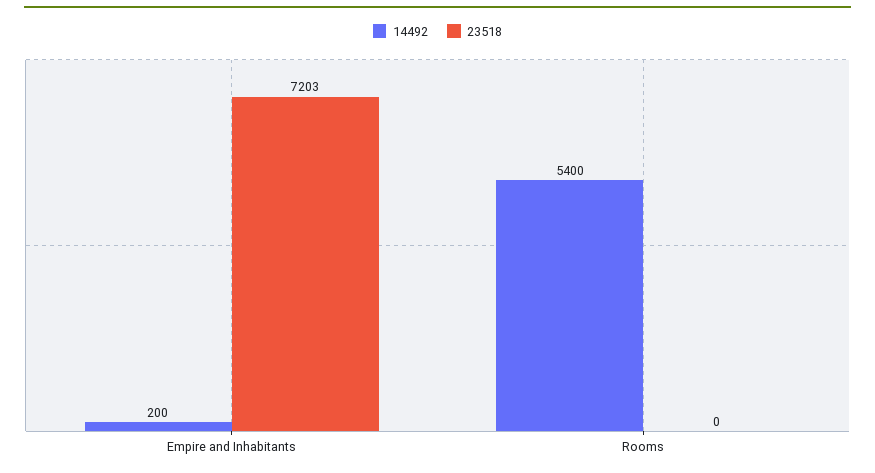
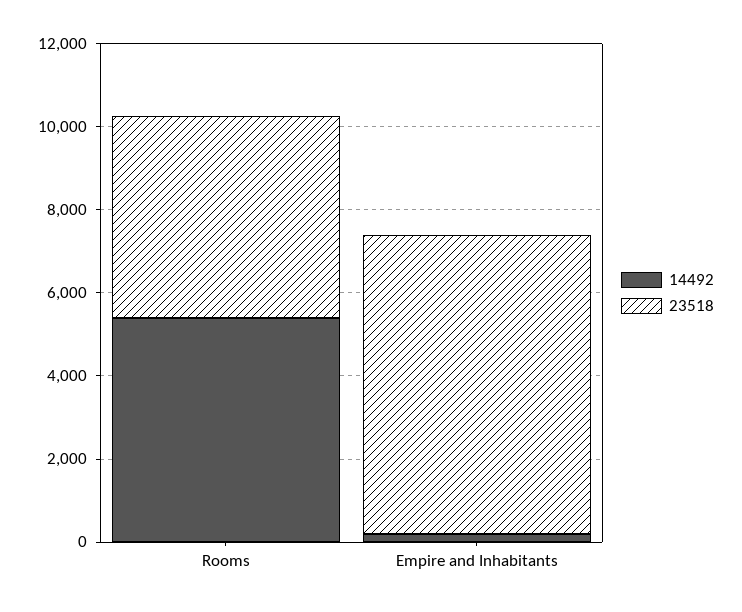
23518, Rooms: 0 -> 5000

